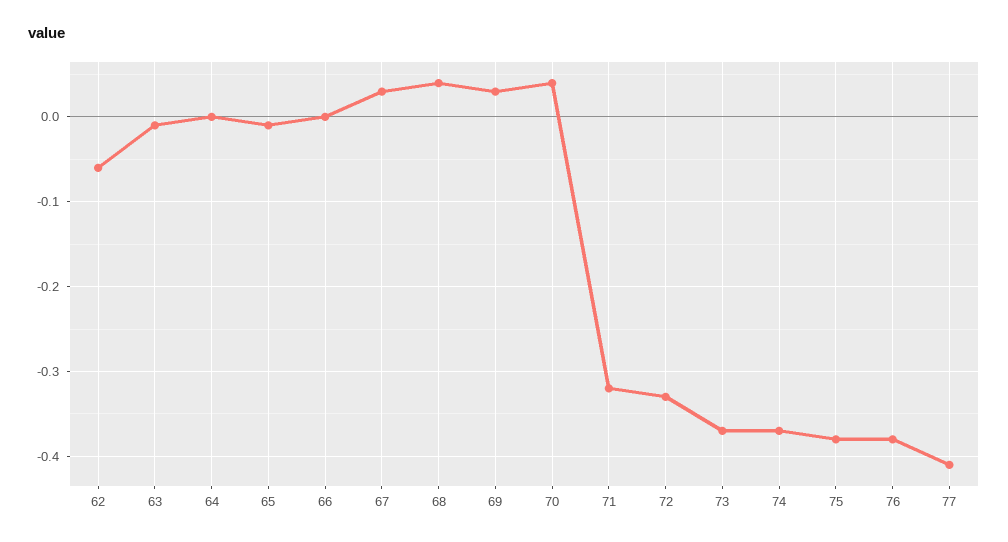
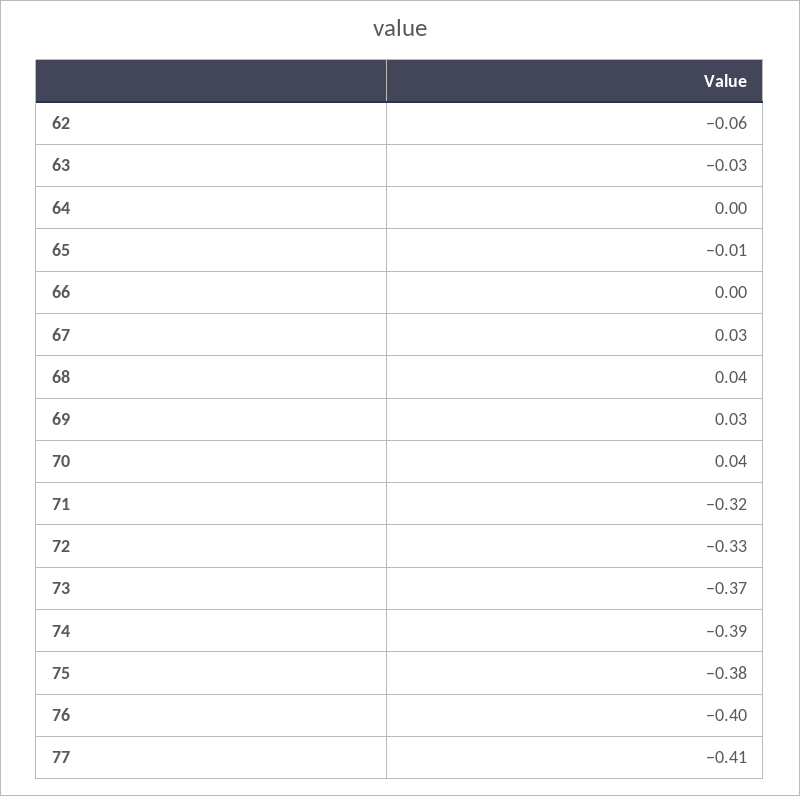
63: -0.01 -> -0.03
74: -0.37 -> -0.39
76: -0.38 -> -0.4

